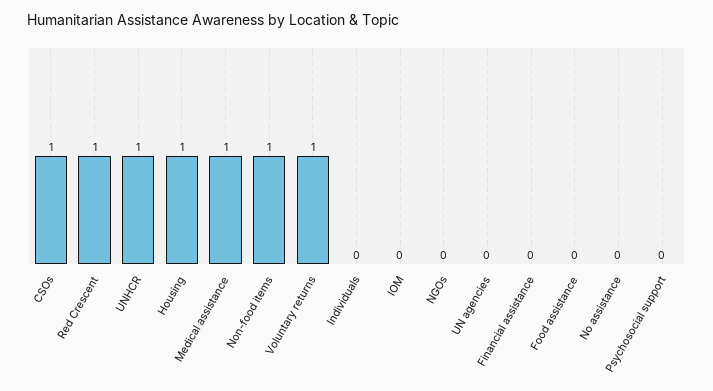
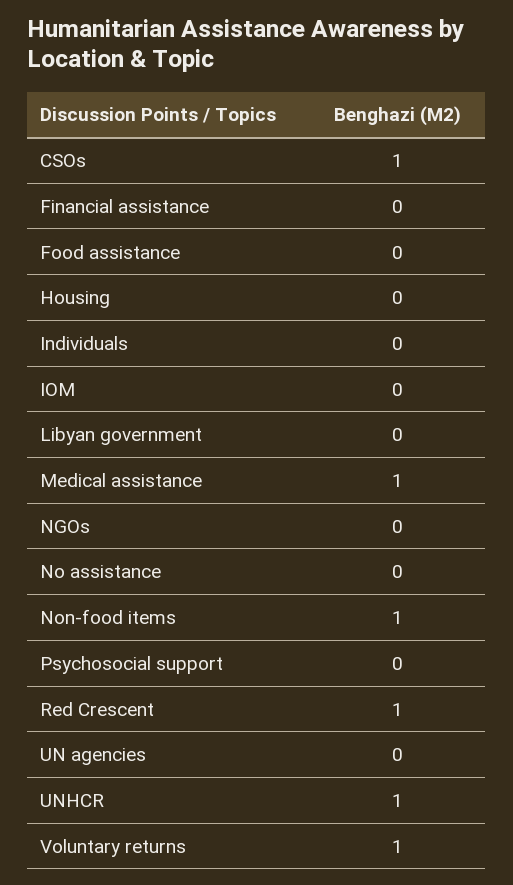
Housing: 1 -> 0
Libyan government: none -> 0

